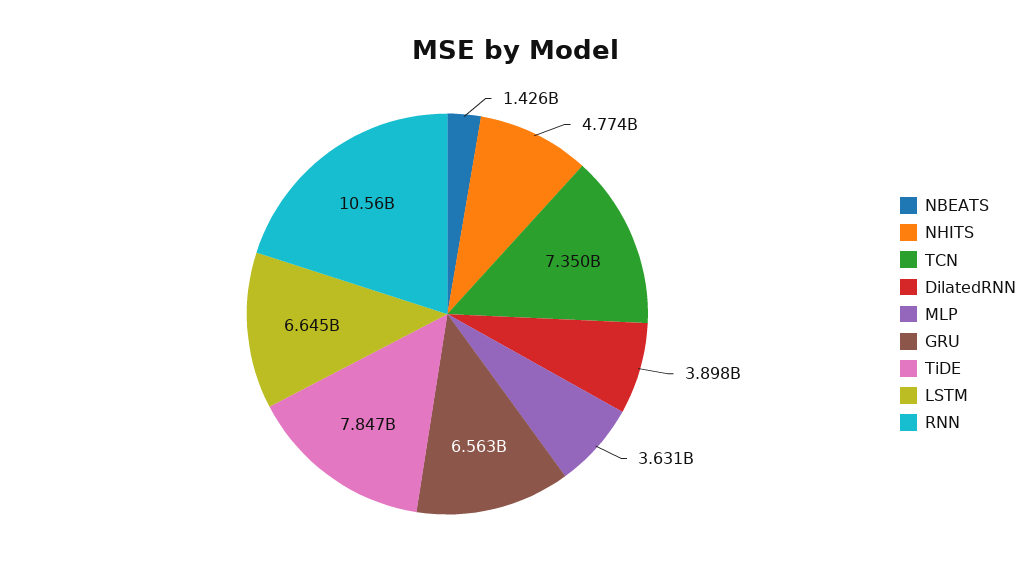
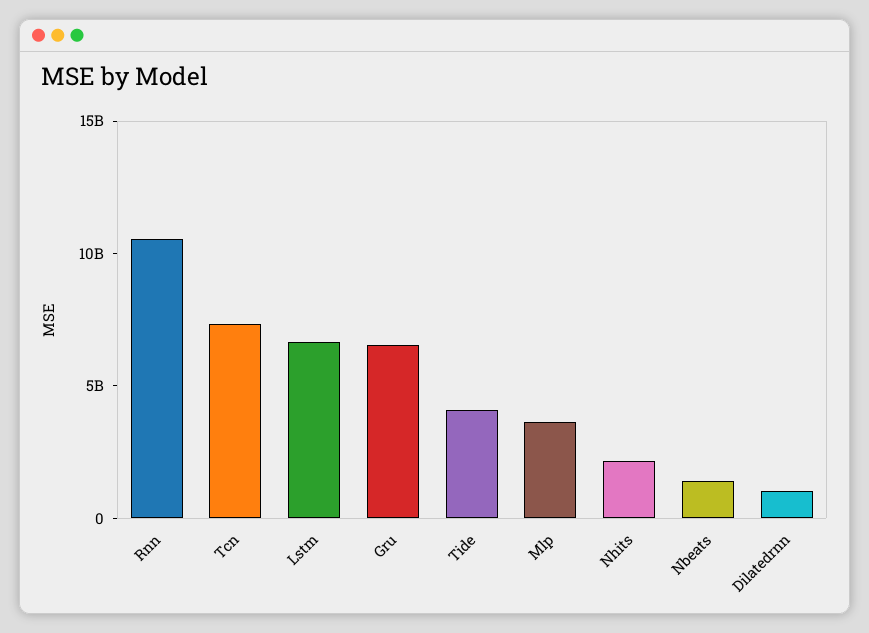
NHITS: 4774000000 -> 2000000000
DilatedRNN: 3898000000 -> 1000000000
TiDE: 7847000000 -> 4000000000

